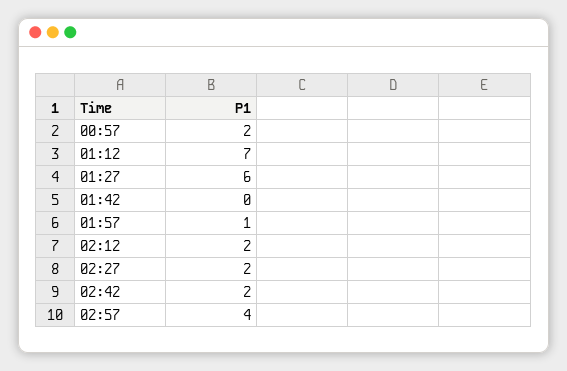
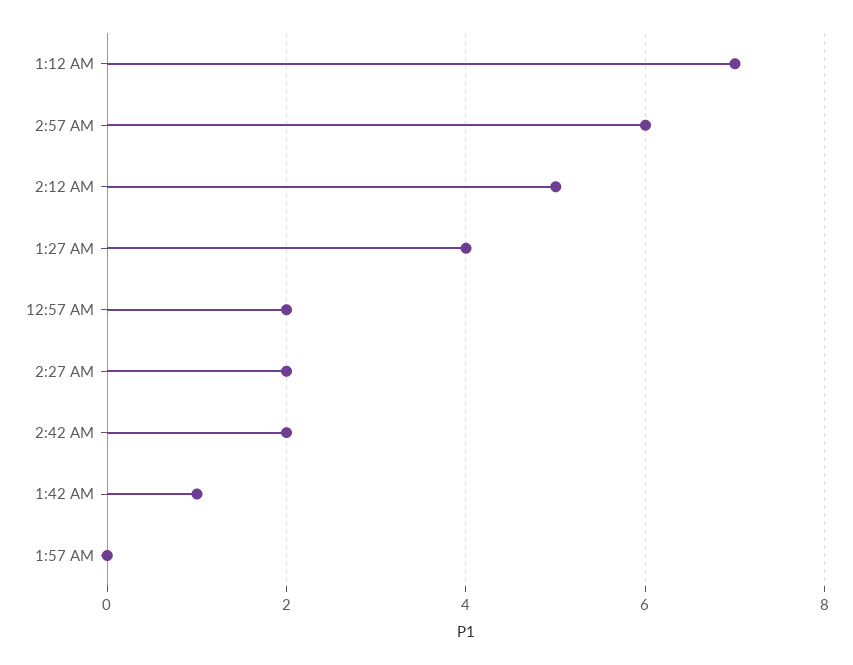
01:27: 6 -> 4
01:42: 0 -> 1
01:57: 1 -> 0
02:12: 2 -> 5
02:57: 4 -> 6

